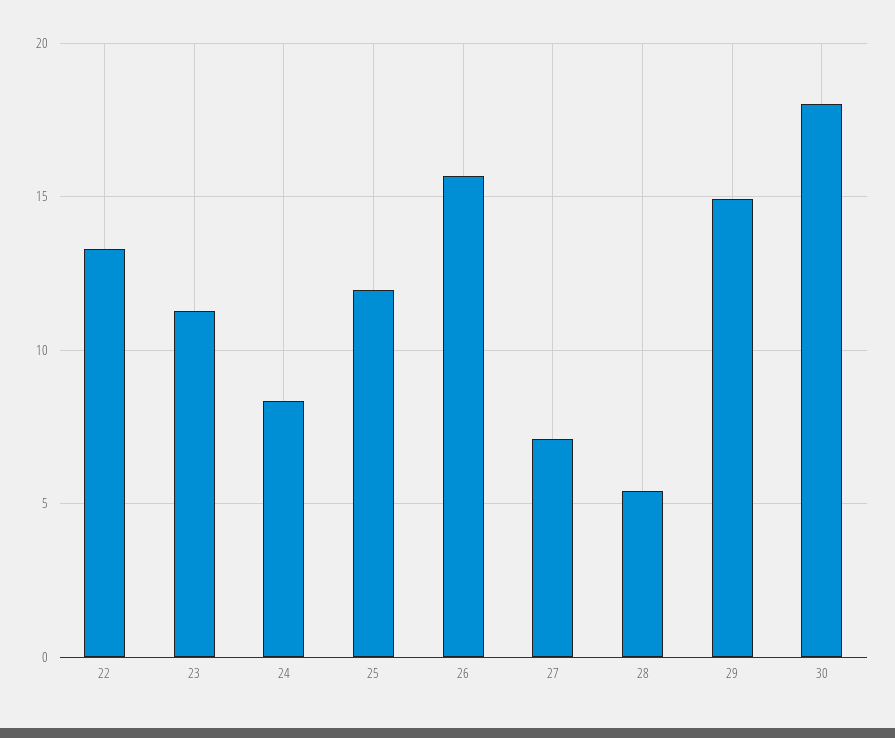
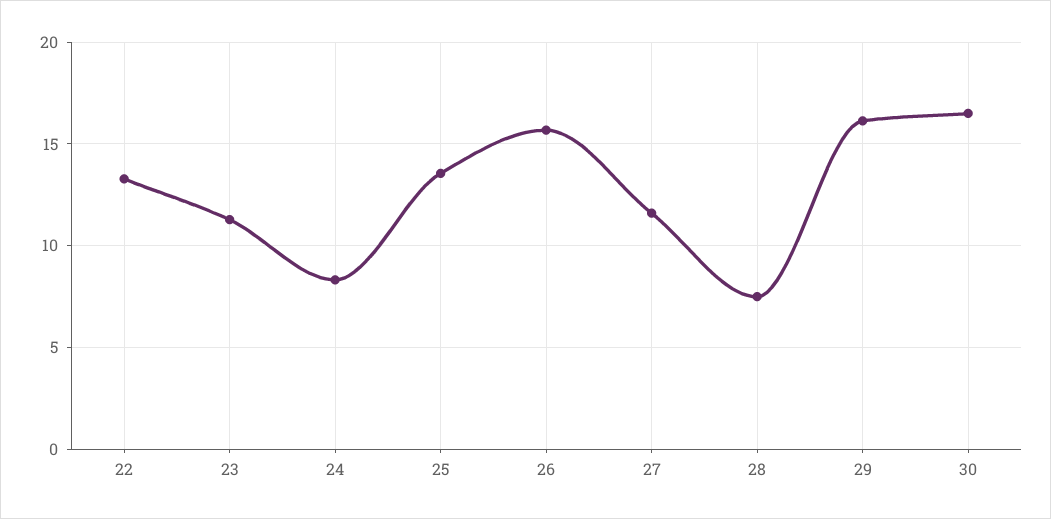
25: 12 -> 13.5
27: 7 -> 11.5
28: 5.5 -> 7.5
29: 15 -> 16
30: 18 -> 16.5

